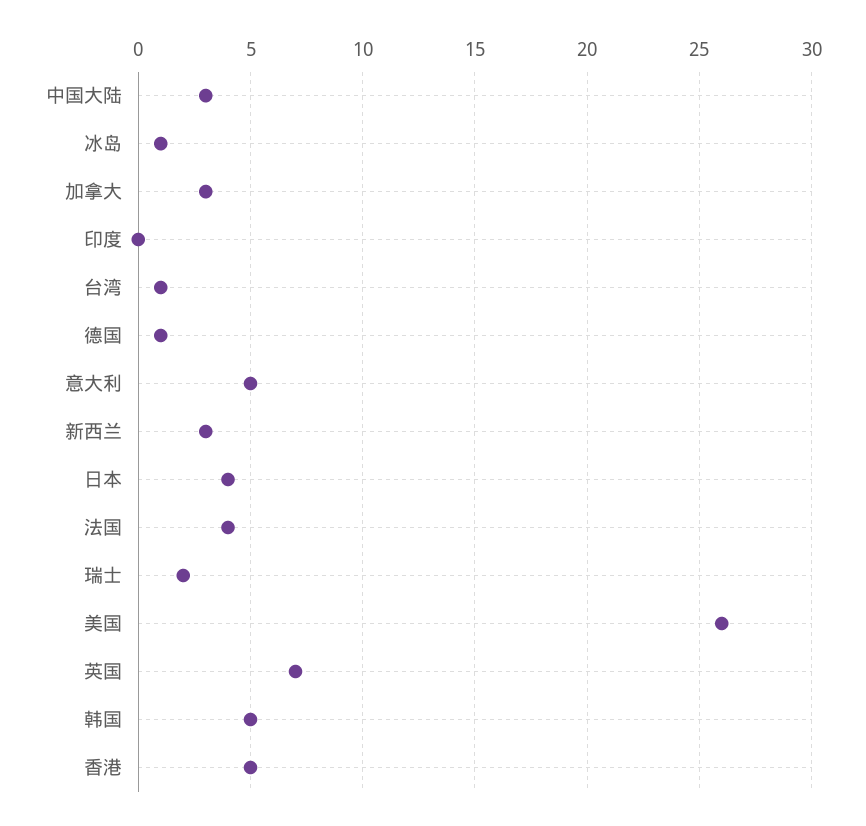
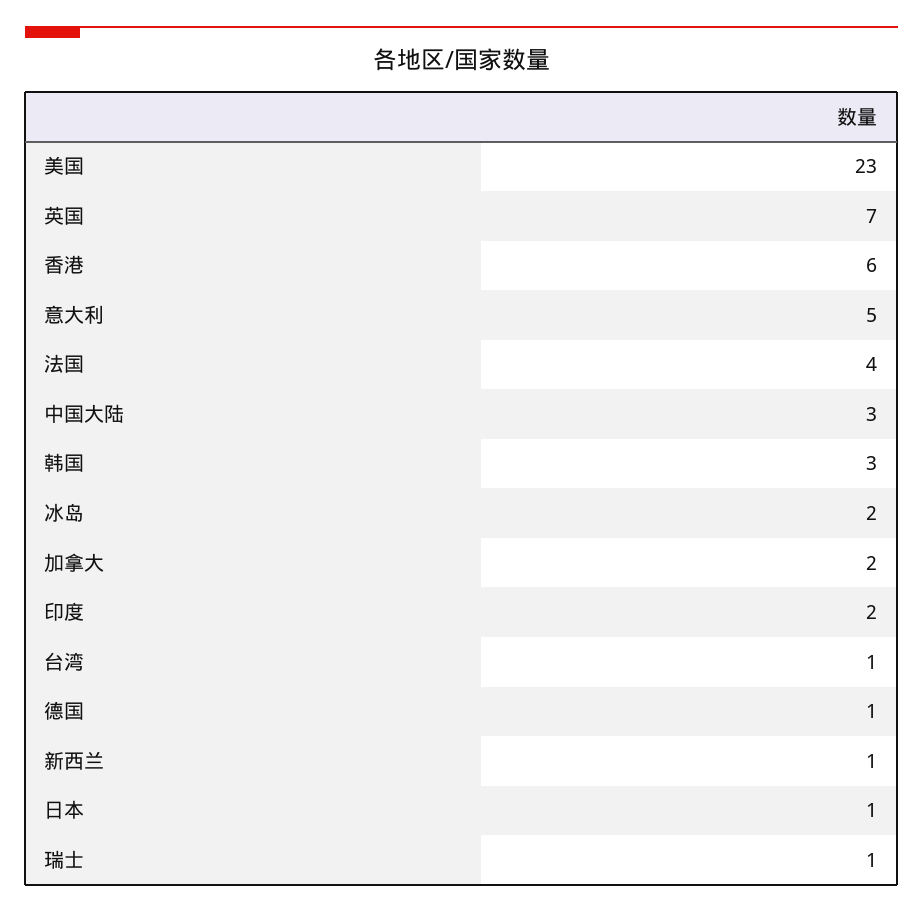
冰岛: 1 -> 2
加拿大: 3 -> 2
印度: 0 -> 2
新西兰: 3 -> 1
日本: 4 -> 1
瑞士: 2 -> 1
美国: 26 -> 23
韩国: 5 -> 3
香港: 5 -> 6

